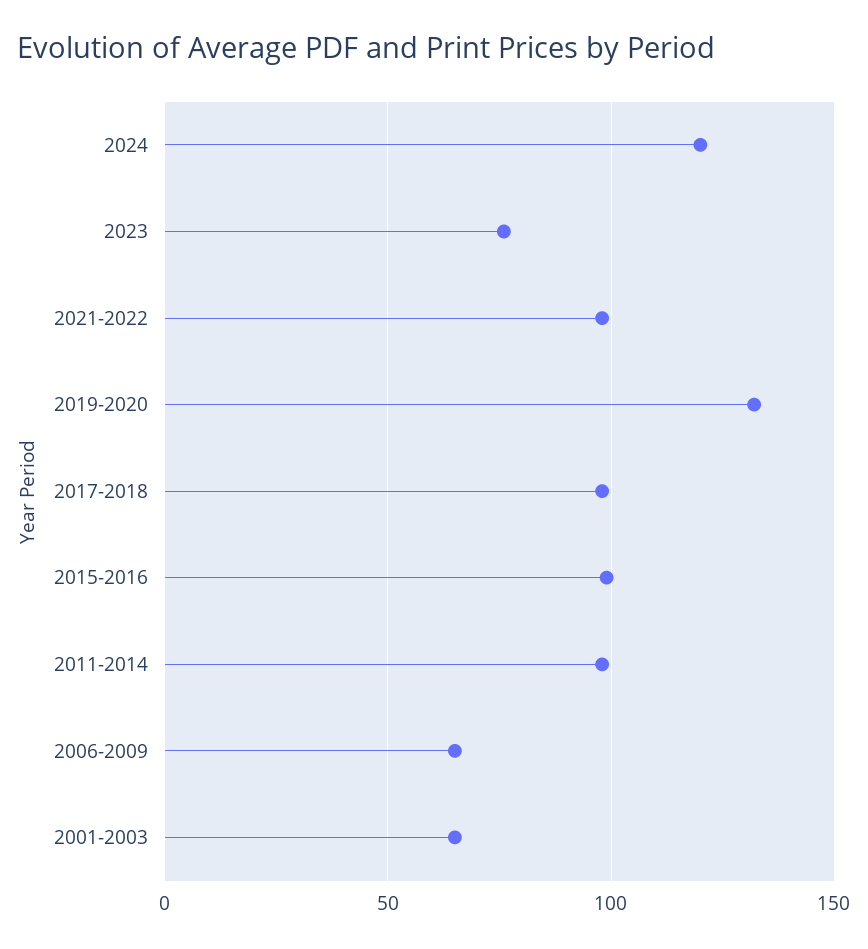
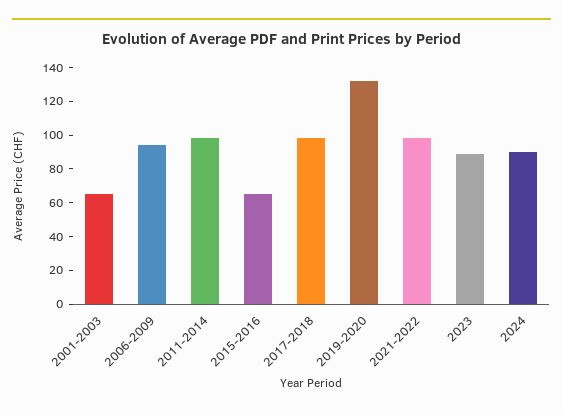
2024: 120 -> 90
2023: 75 -> 90
2015-2016: 100 -> 65
2006-2009: 65 -> 95

